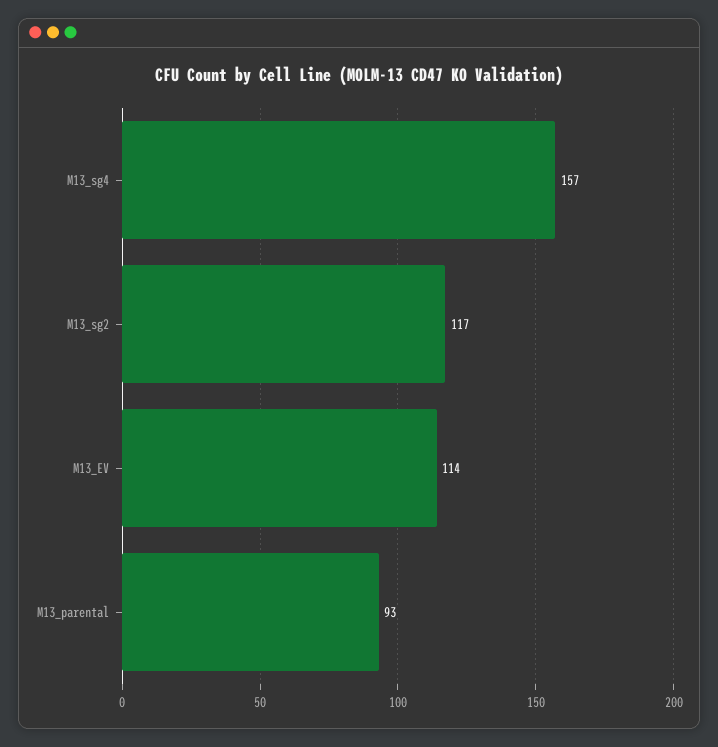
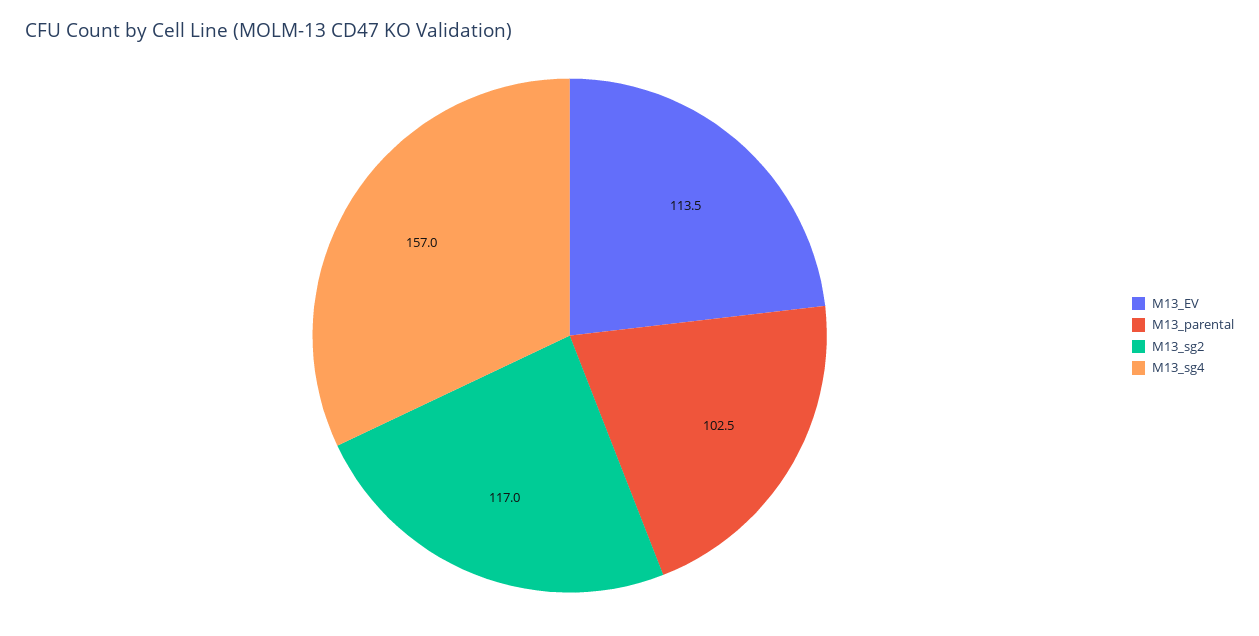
M13_parental: 93 -> 102.5

